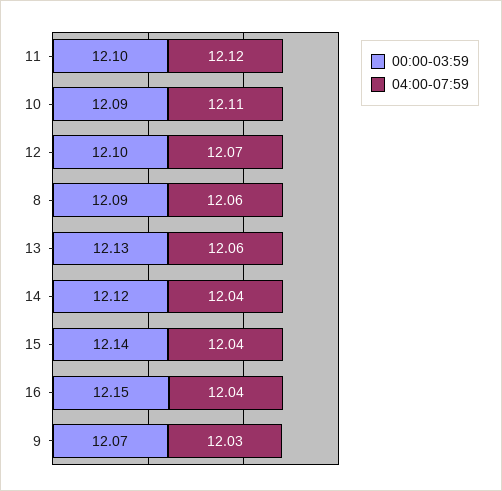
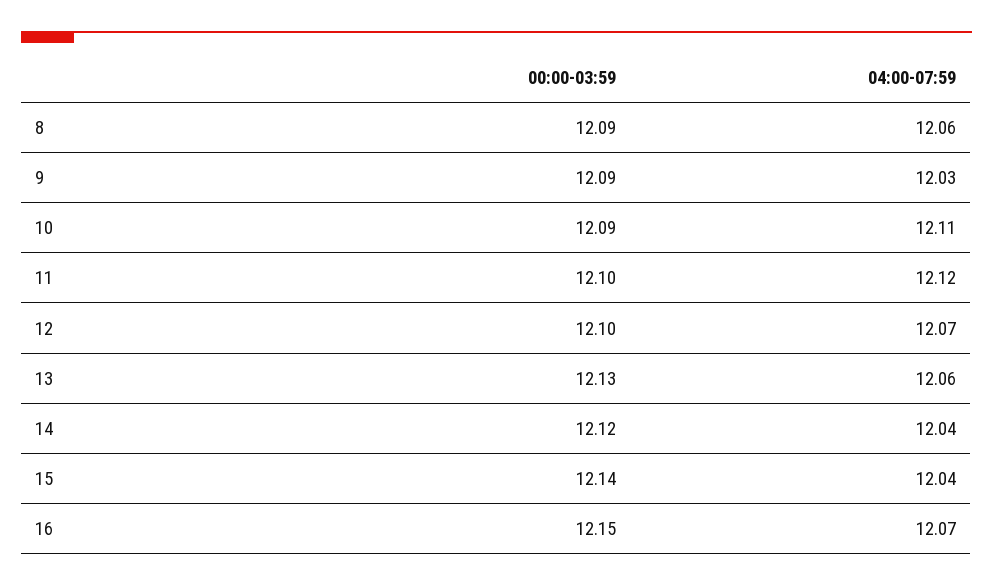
04:00-07:59, 16: 12.04 -> 12.07
00:00-03:59, 9: 12.07 -> 12.09

